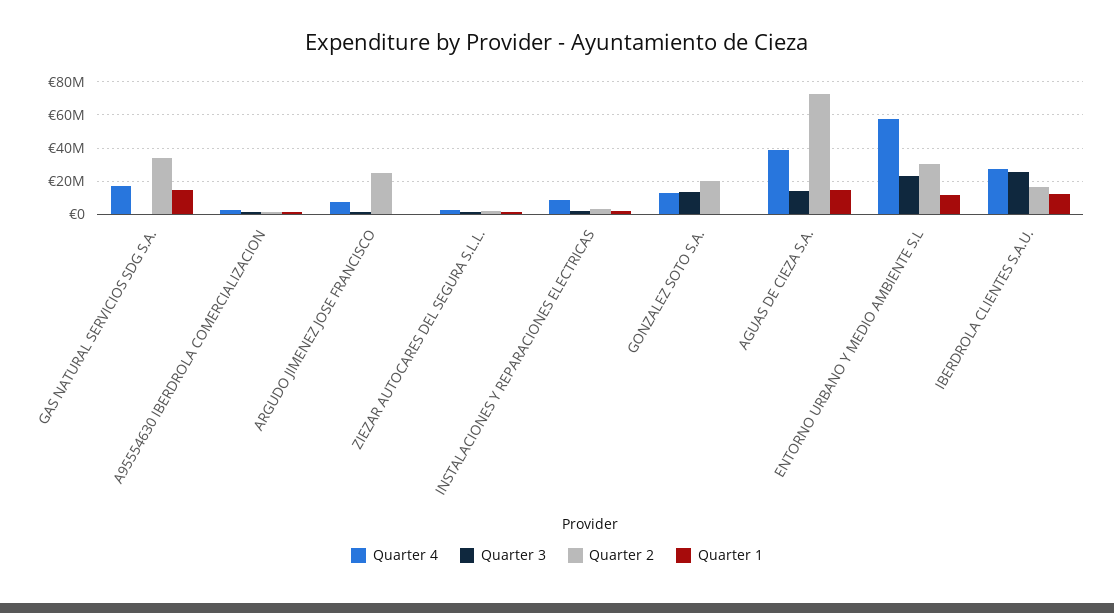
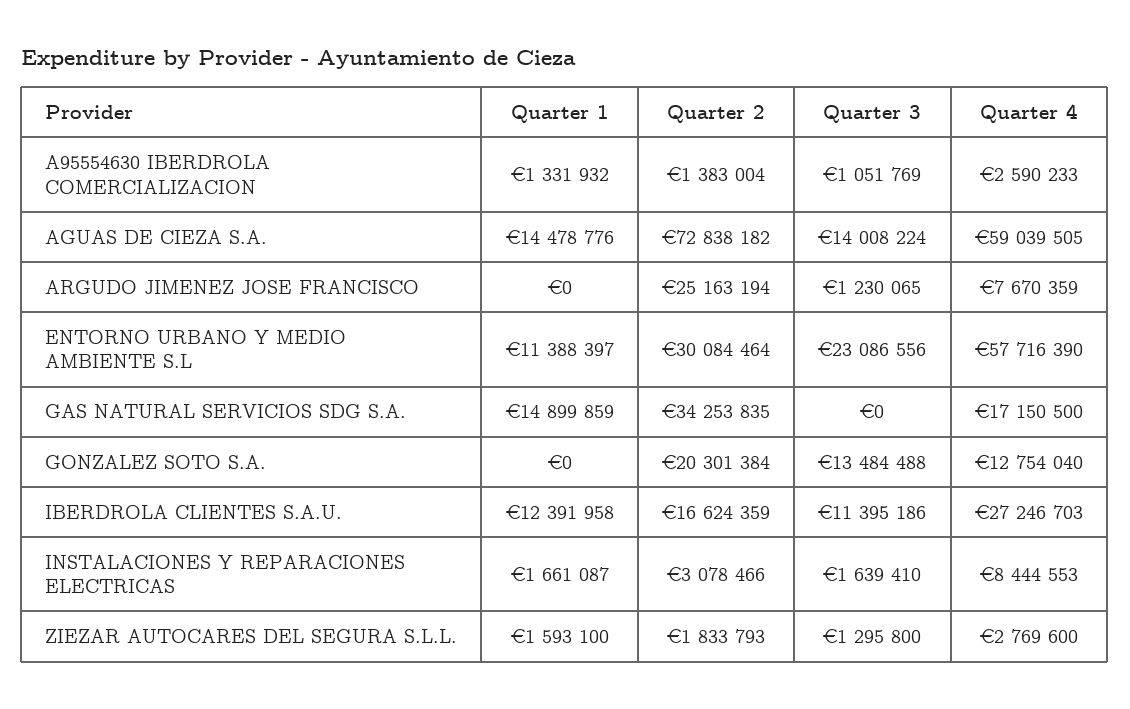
Quarter 4, AGUAS DE CIEZA S.A.: 40000000 -> 59039505
Quarter 3, IBERDROLA CLIENTES S.A.U.: 25000000 -> 11395186

